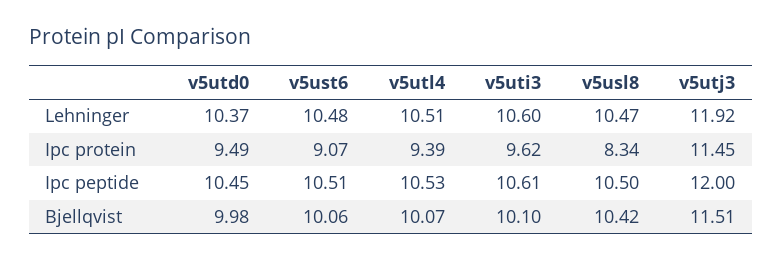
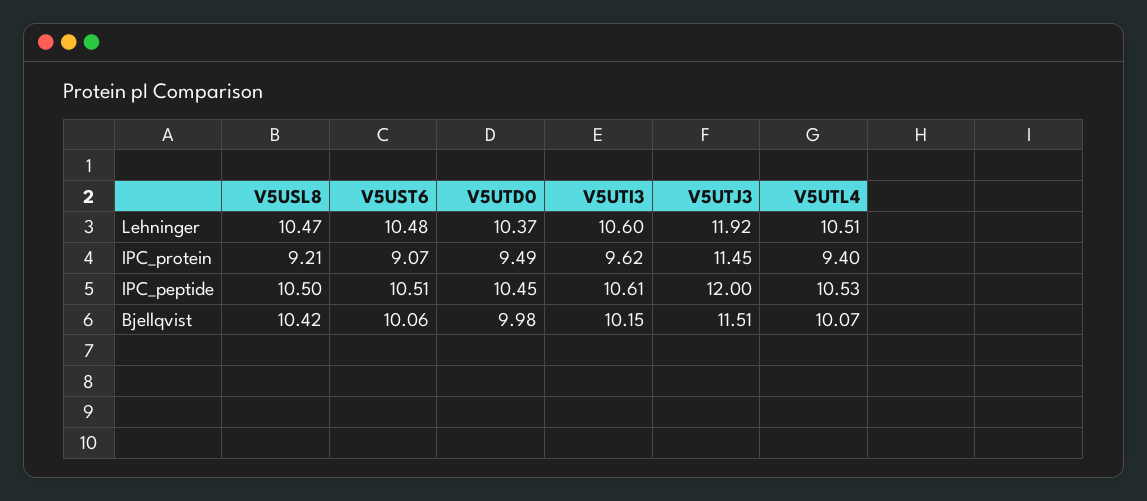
v5utl4, Ipc protein: 9.39 -> 9.4
v5usl8, Ipc protein: 8.34 -> 9.21
v5uti3, Bjellqvist: 10.1 -> 10.15

